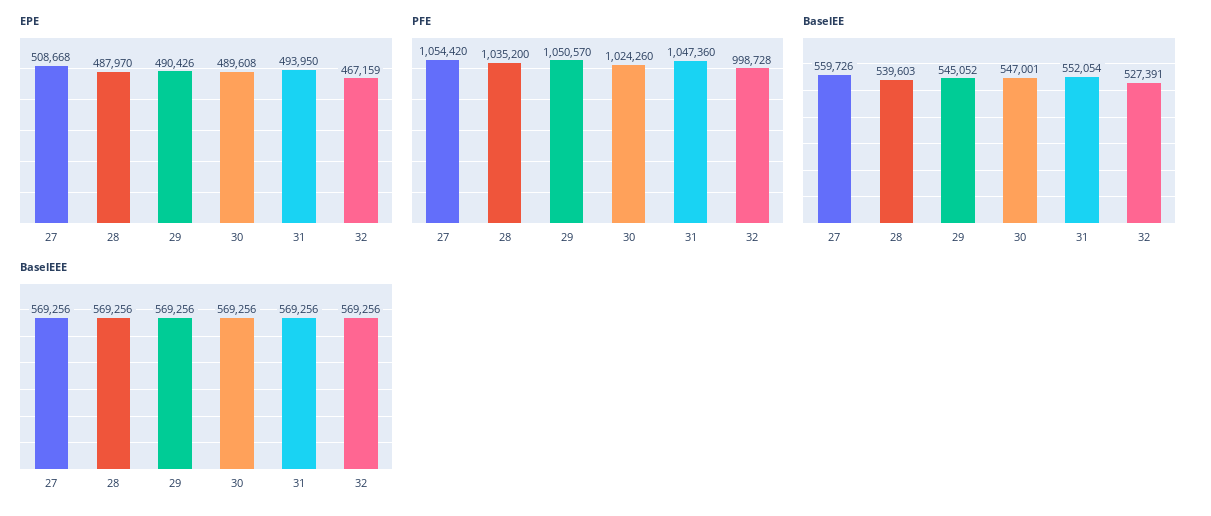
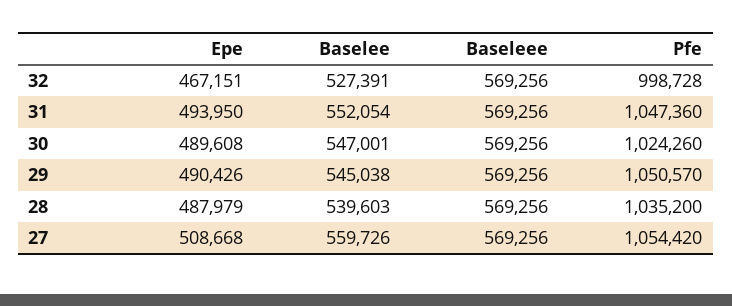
EPE, 28: 487970 -> 487979
EPE, 32: 467159 -> 467151
BaselEE, 29: 545052 -> 545038

